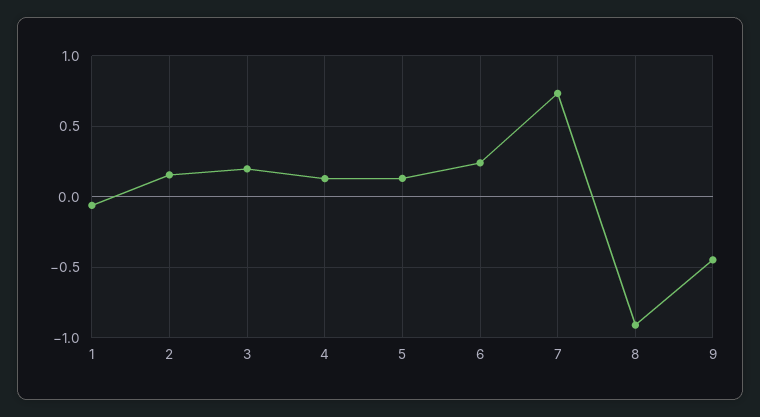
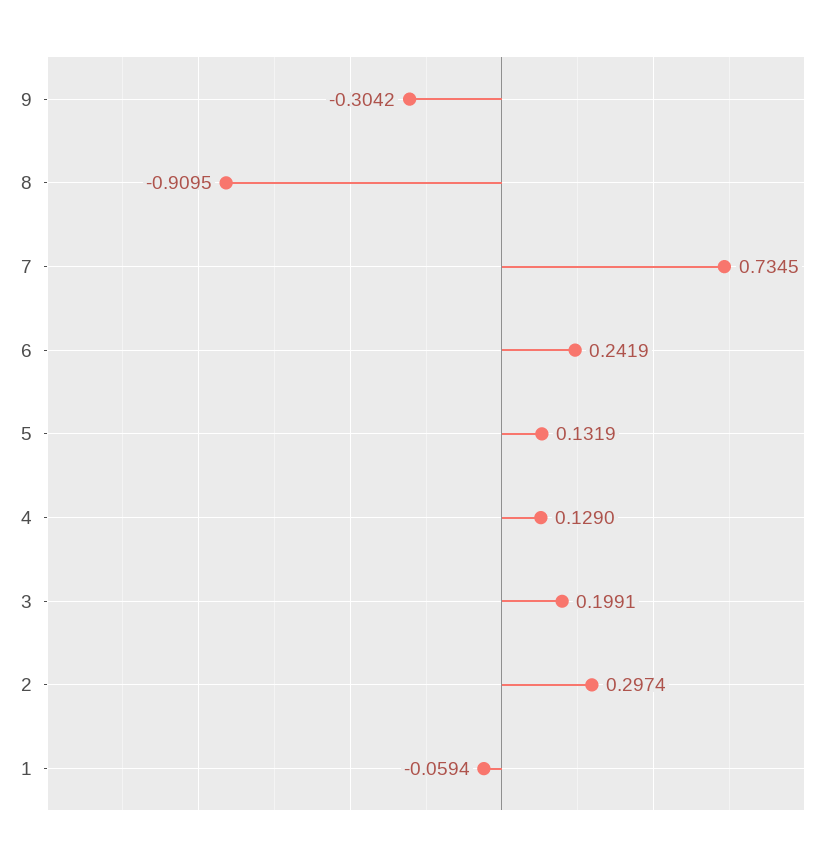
2: 0.15 -> 0.2974
9: -0.45 -> -0.3042

